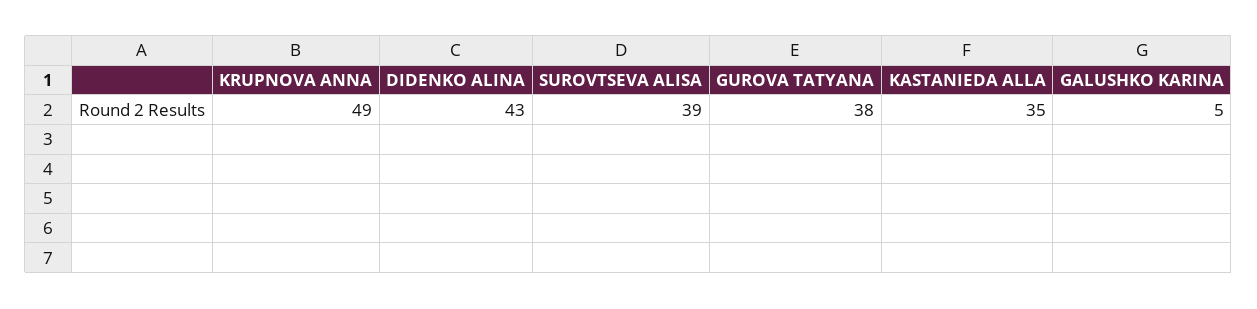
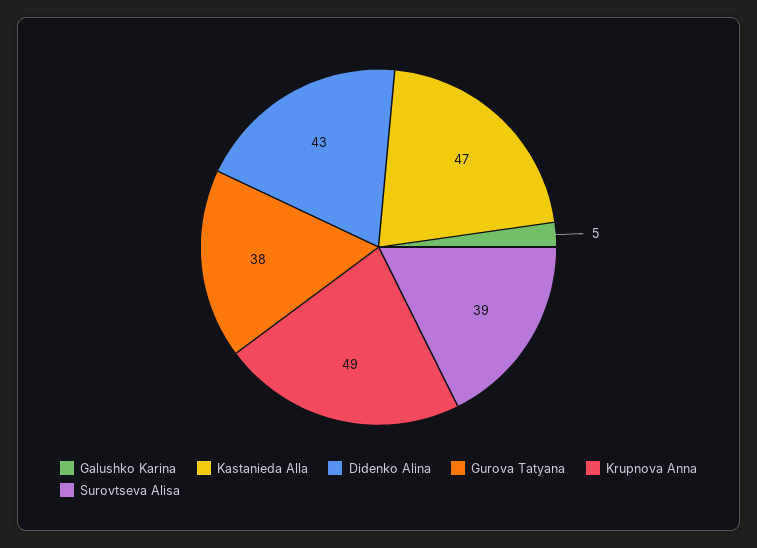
KASTANIEDA ALLA: 35 -> 47

